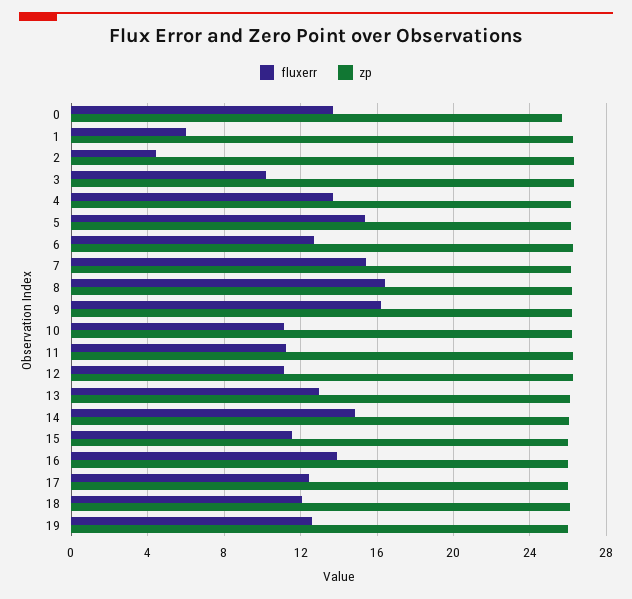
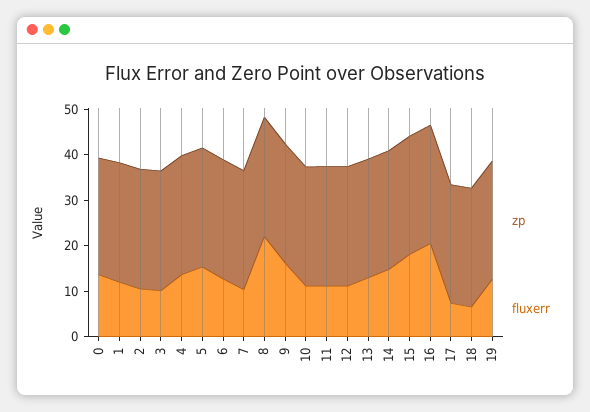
fluxerr, 1: 6 -> 12
fluxerr, 2: 4.5 -> 10
fluxerr, 7: 15.5 -> 10
fluxerr, 8: 16.5 -> 22
fluxerr, 15: 11.5 -> 18
fluxerr, 16: 14 -> 20
fluxerr, 17: 12.5 -> 8
fluxerr, 18: 12 -> 6

